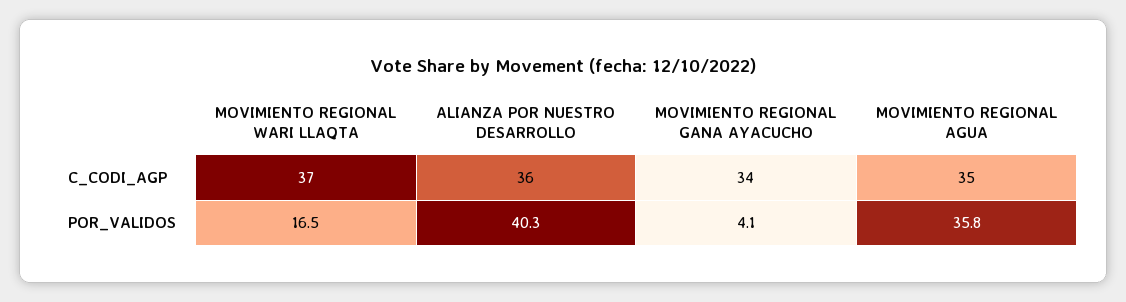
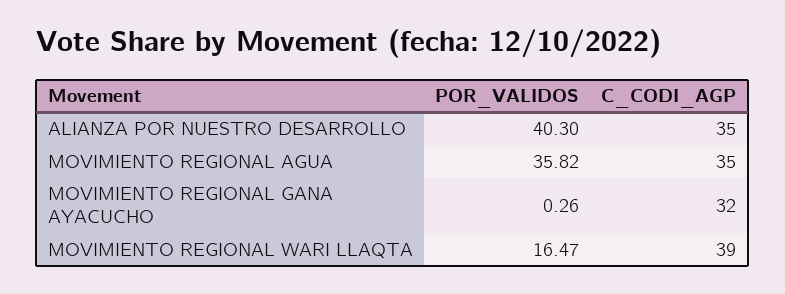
MOVIMIENTO REGIONAL WARI LLAQTA, C_CODI_AGP: 37 -> 39
ALIANZA POR NUESTRO DESARROLLO, C_CODI_AGP: 36 -> 35
MOVIMIENTO REGIONAL GANA AYACUCHO, C_CODI_AGP: 34 -> 32
MOVIMIENTO REGIONAL GANA AYACUCHO, POR_VALIDOS: 4.1 -> 0.26

